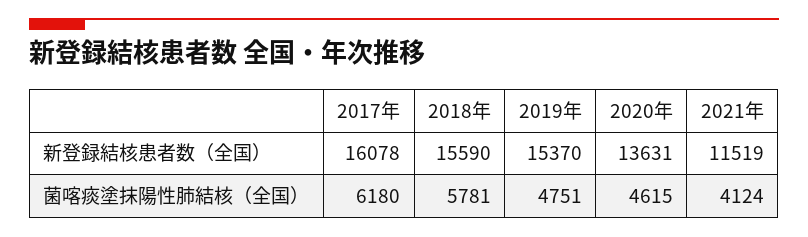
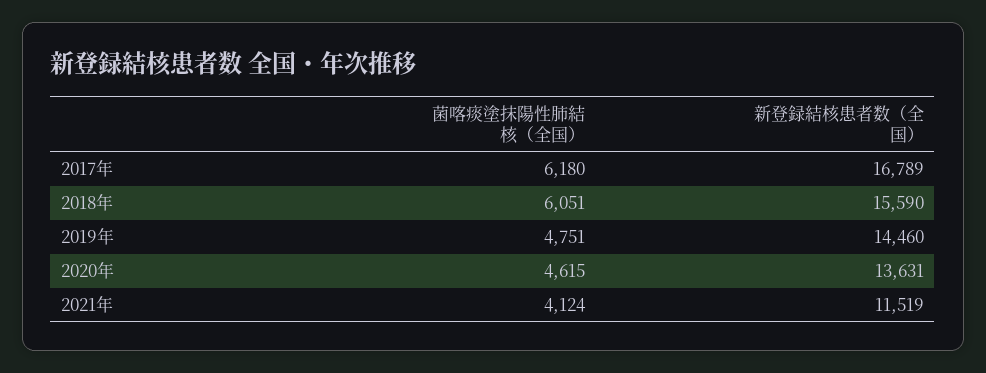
2017年, 新登録結核患者数（全国）: 16078 -> 16789
2019年, 新登録結核患者数（全国）: 15370 -> 14460
2018年, 菌喀痰塗抹陽性肺結核（全国）: 5781 -> 6051

